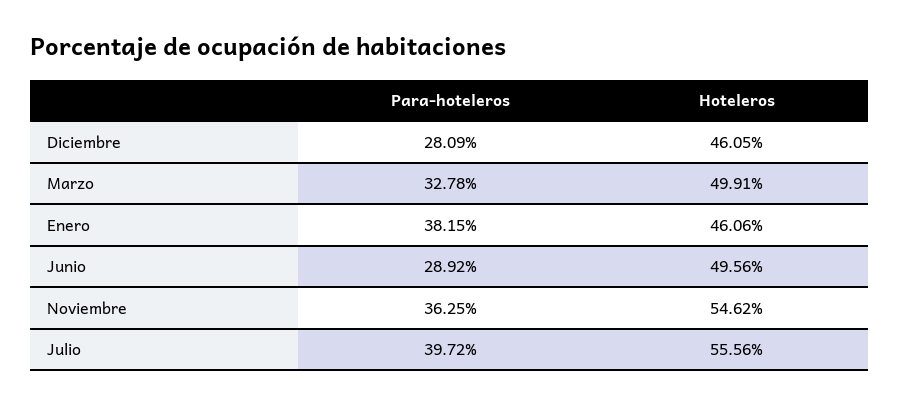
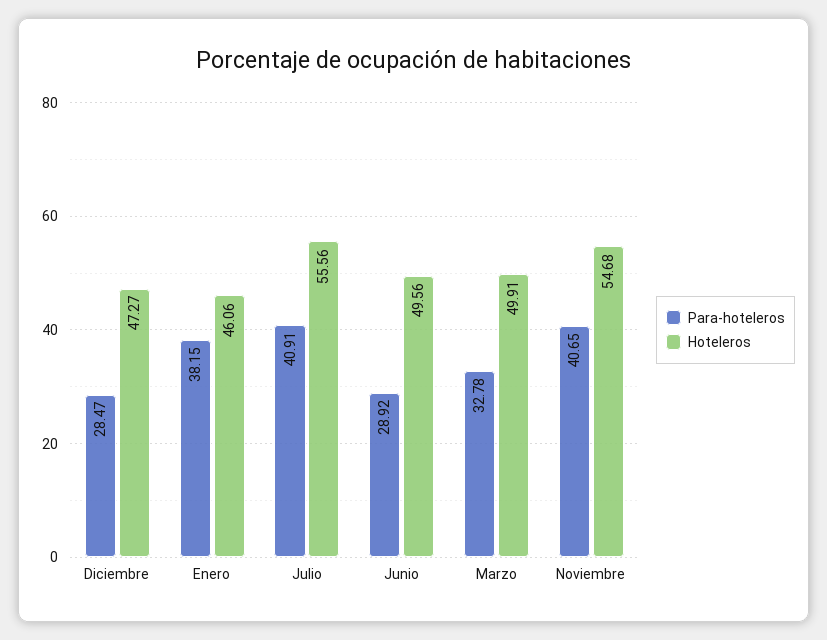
Para-hoteleros, Diciembre: 28.09 -> 28.47
Hoteleros, Diciembre: 46.05 -> 47.27
Para-hoteleros, Noviembre: 36.25 -> 40.65
Hoteleros, Noviembre: 54.62 -> 54.68
Para-hoteleros, Julio: 39.72 -> 40.91

